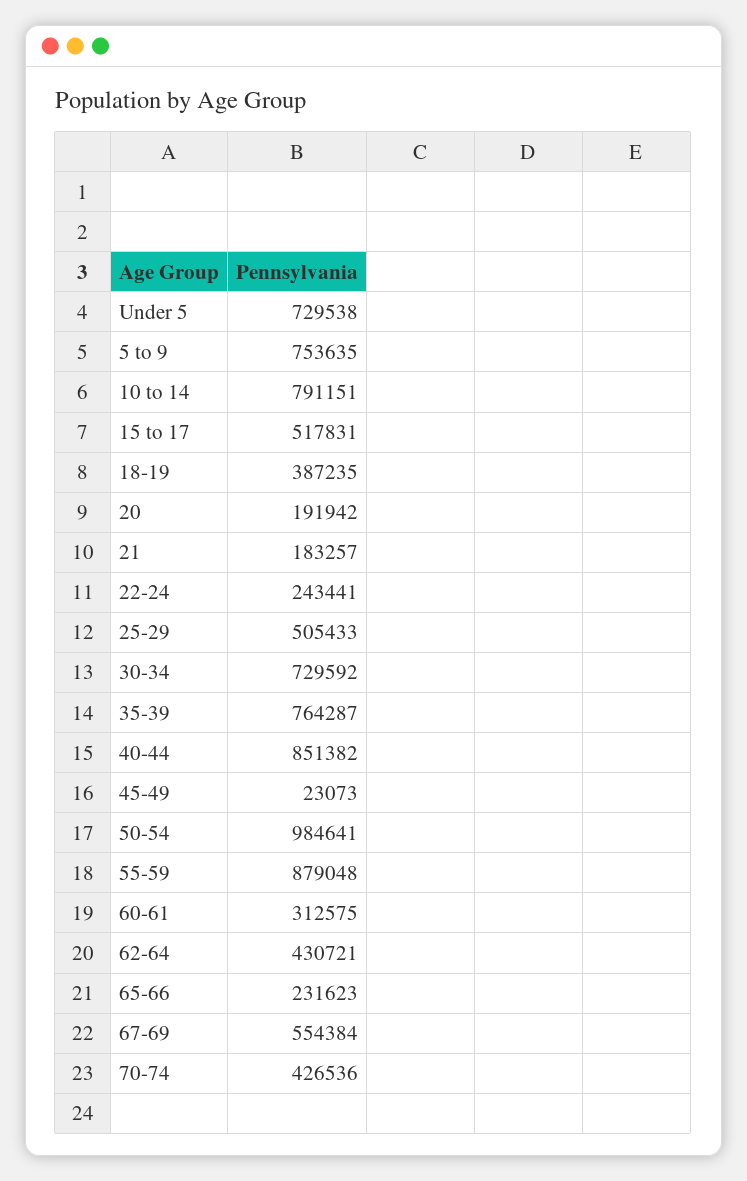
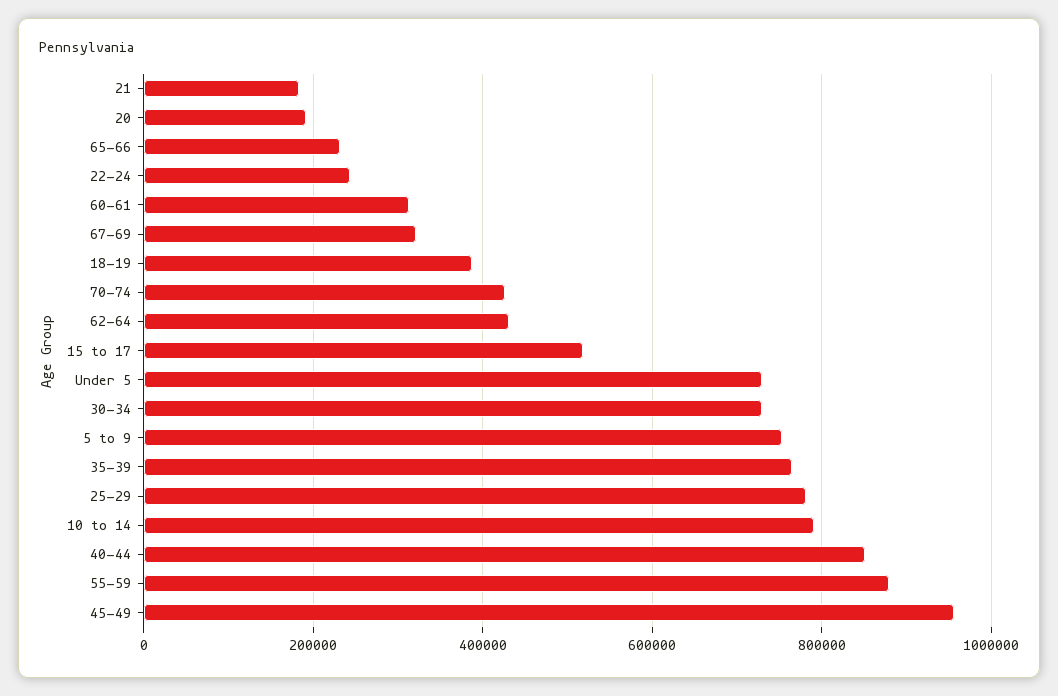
25-29: 505433 -> 780000
45-49: 23073 -> 960000
50-54: 984641 -> none
67-69: 554384 -> 320000

